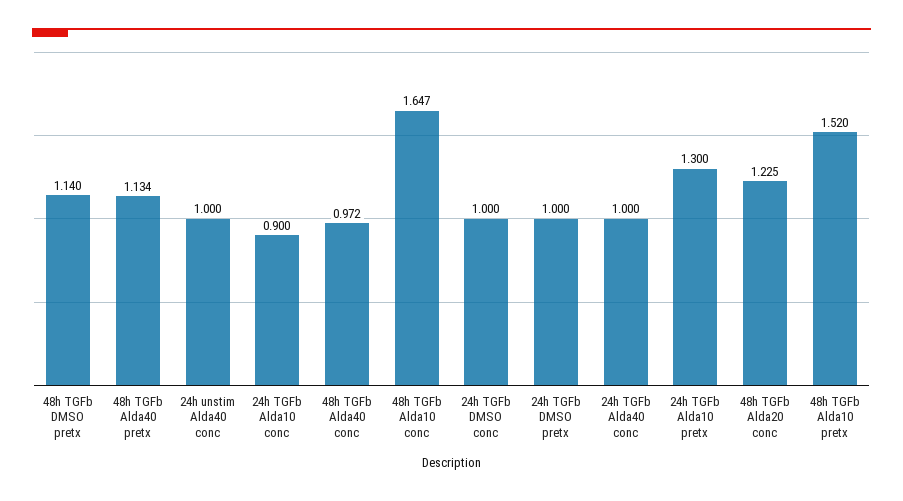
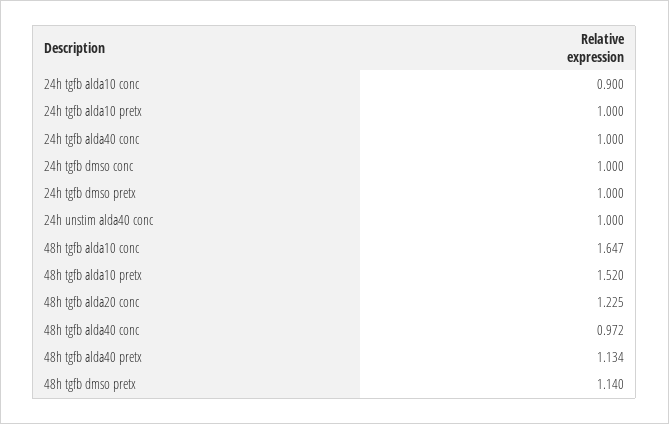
24h TGFb Alda10 pretx: 1.3 -> 1

